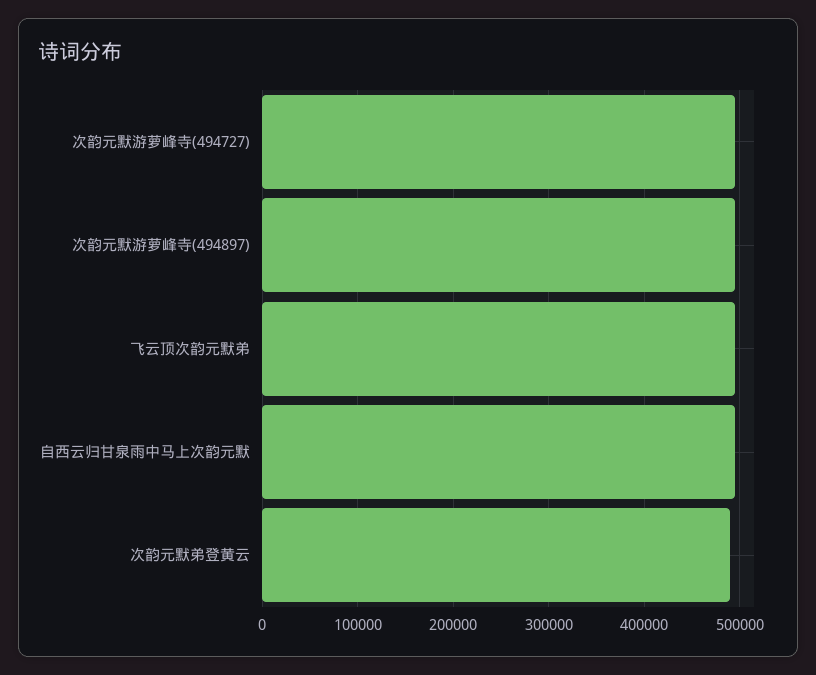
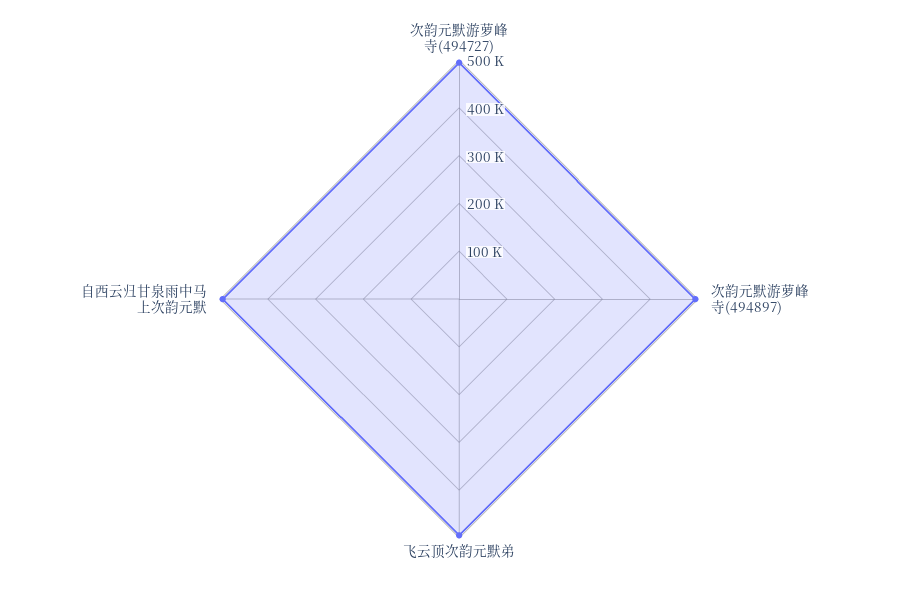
次韵元默弟登黄云: 490000 -> none

